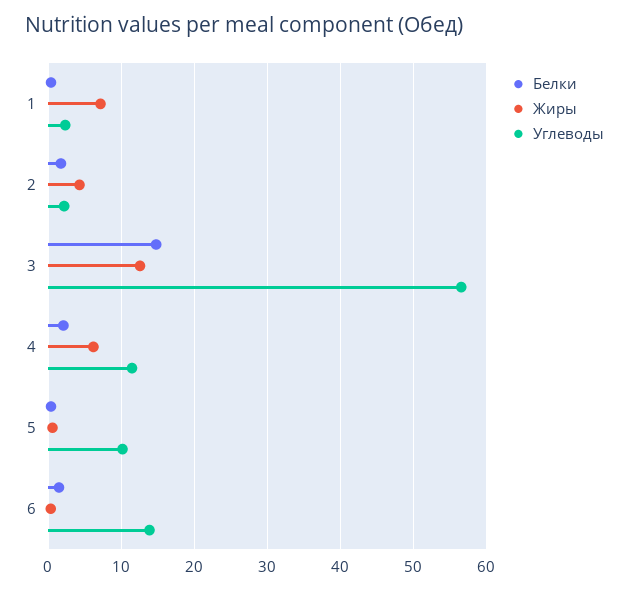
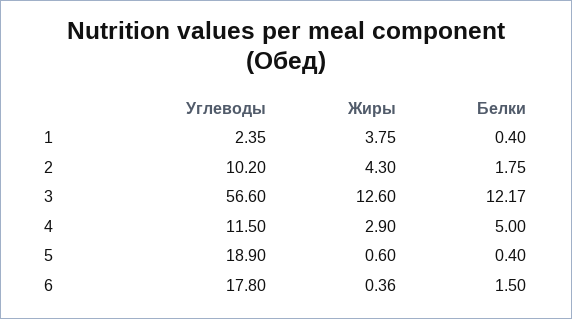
Жиры, 1: 7 -> 3.75
Углеводы, 2: 2 -> 10.2
Белки, 3: 15 -> 12.17
Белки, 4: 2 -> 5
Жиры, 4: 6 -> 2.9
Углеводы, 5: 10 -> 18.9
Углеводы, 6: 14 -> 17.8

